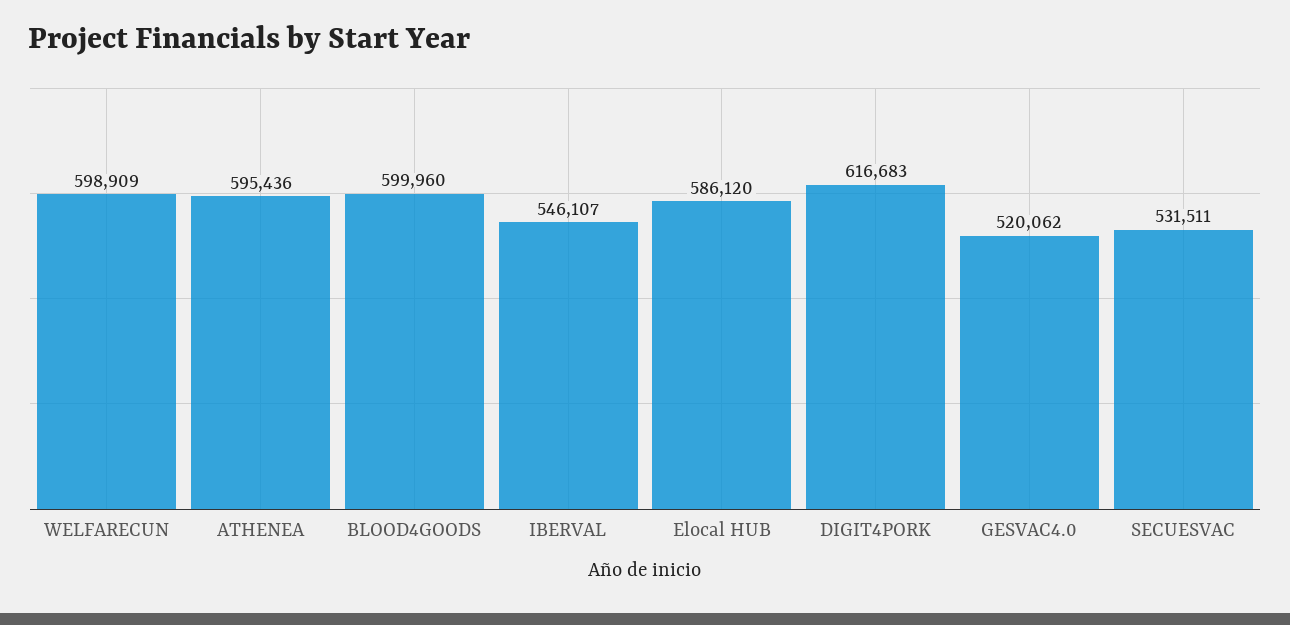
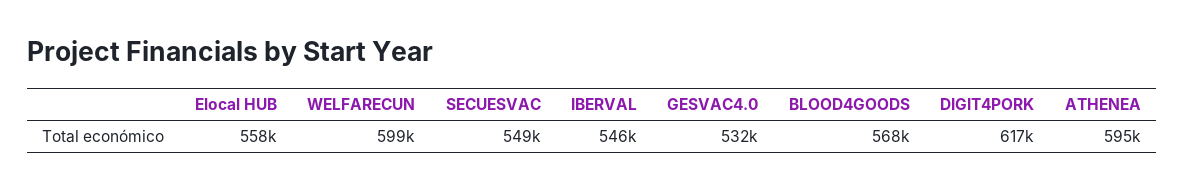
BLOOD4GOODS: 599960 -> 568000
Elocal HUB: 586120 -> 558000
GESVAC4.0: 520062 -> 532000
SECUESVAC: 531511 -> 549000

